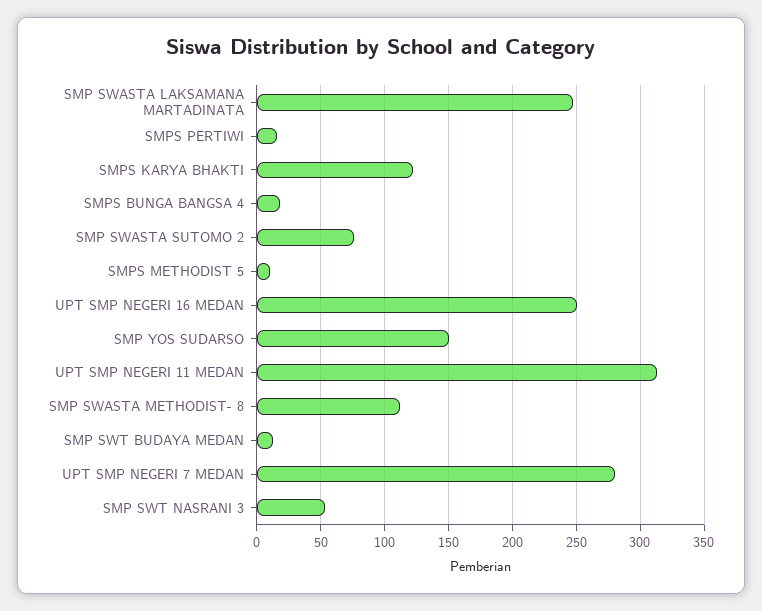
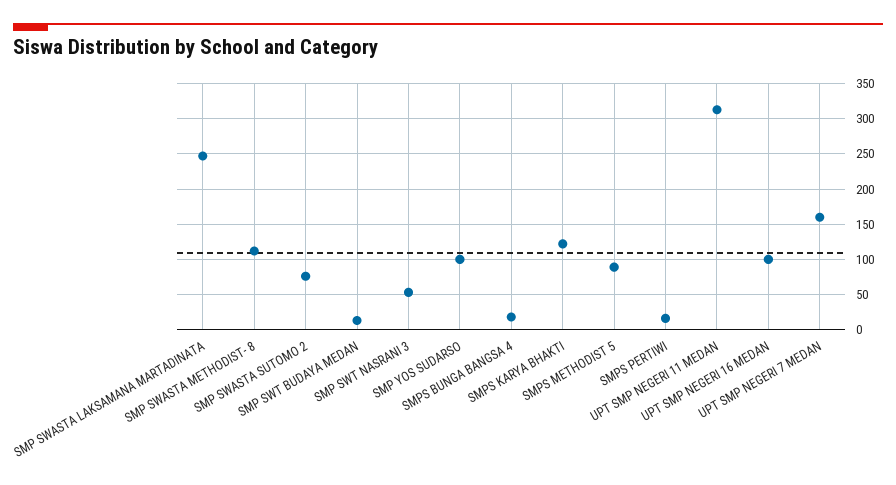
SMPS METHODIST 5: 10 -> 90
UPT SMP NEGERI 16 MEDAN: 250 -> 100
SMP YOS SUDARSO: 150 -> 100
UPT SMP NEGERI 7 MEDAN: 280 -> 160

